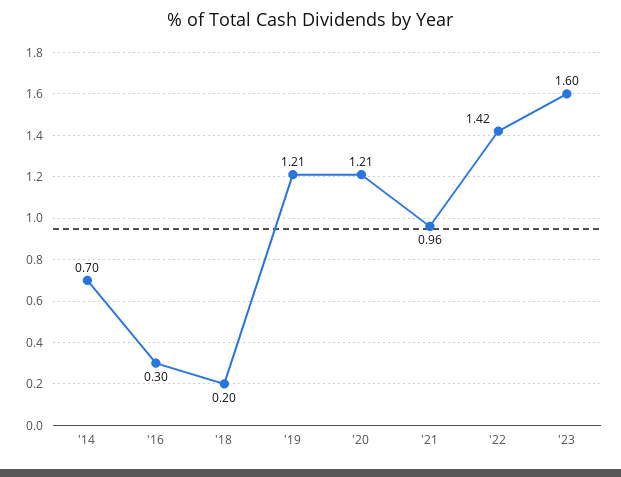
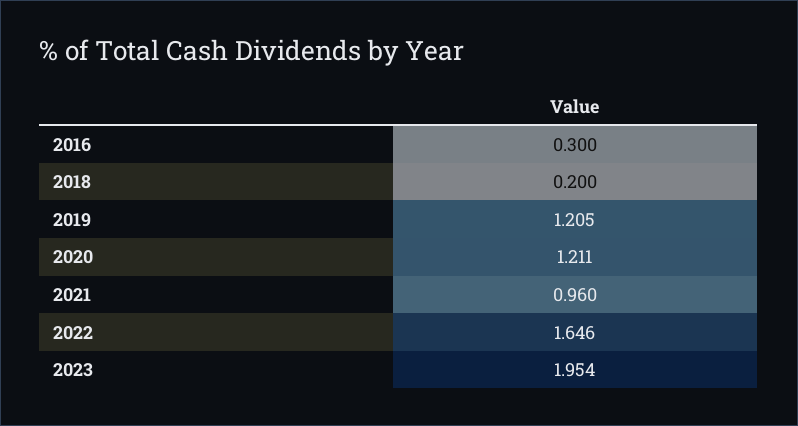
'14: 0.7 -> none
'22: 1.42 -> 1.646
'23: 1.6 -> 1.954

